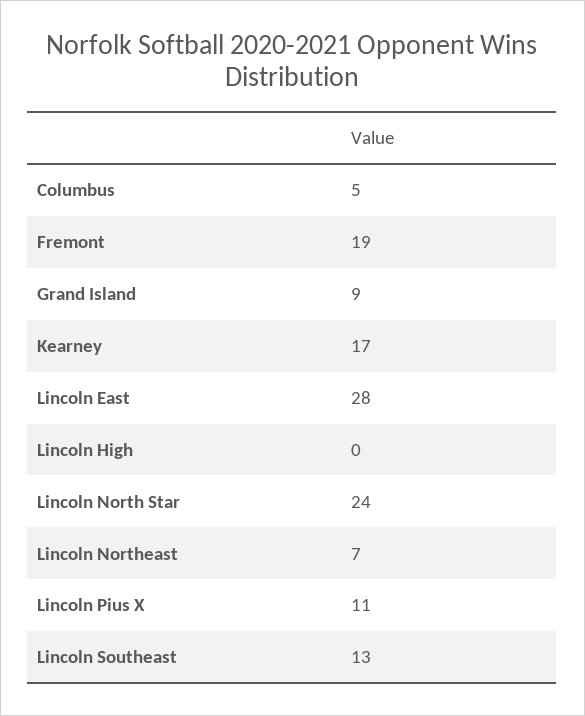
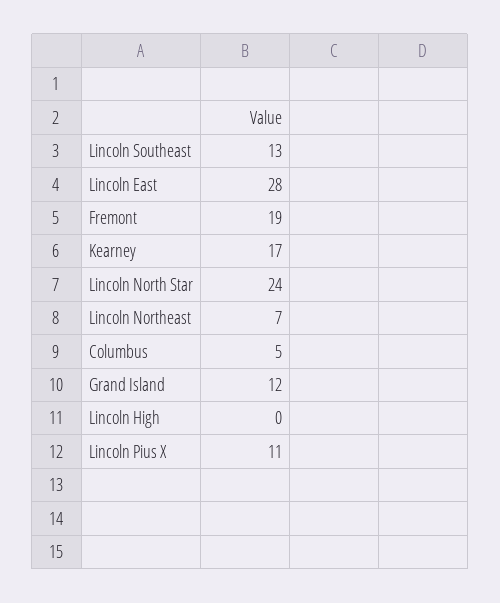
Grand Island: 9 -> 12

